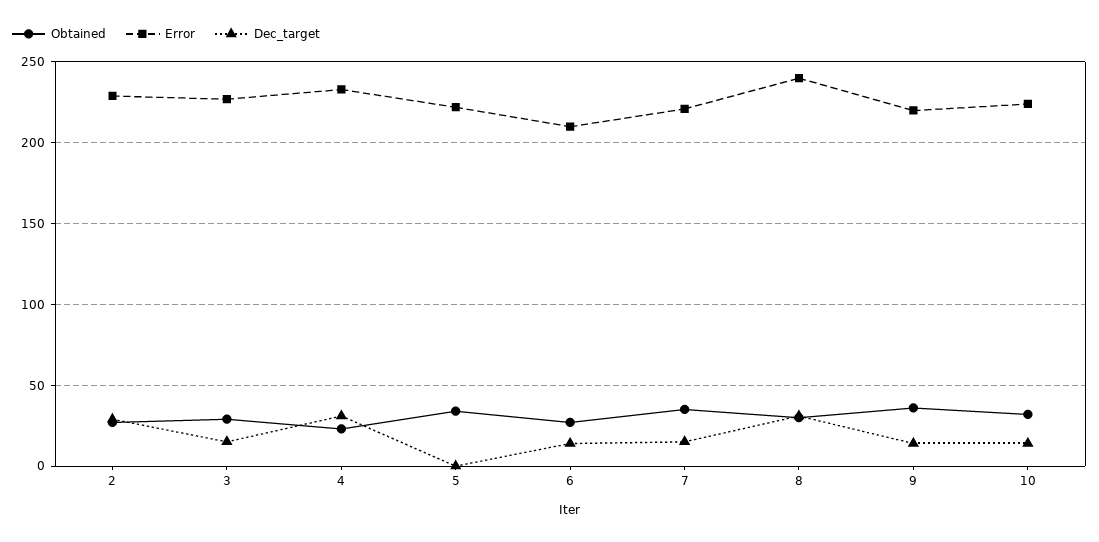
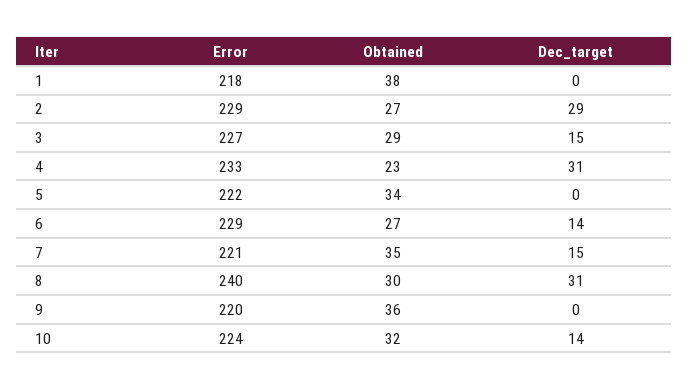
Error, 6: 210 -> 229
Dec_target, 9: 15 -> 0
Error, 1: none -> 218
Obtained, 1: none -> 38
Dec_target, 1: none -> 0

